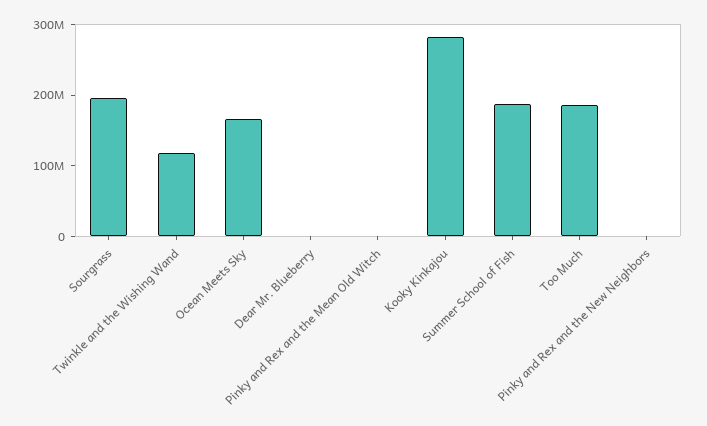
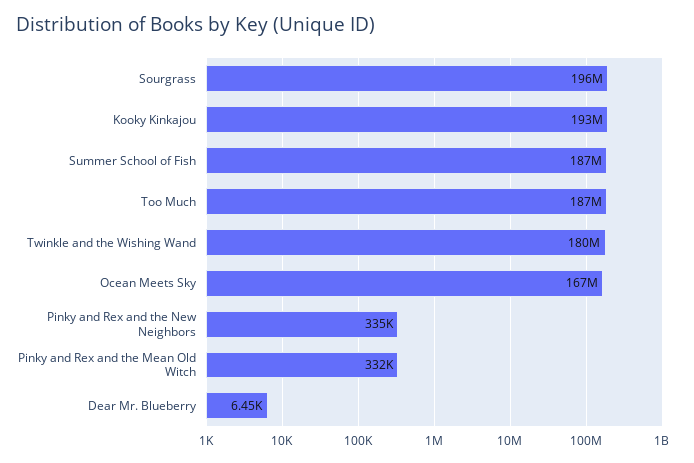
Twinkle and the Wishing Wand: 120000000 -> 180000000
Kooky Kinkajou: 280000000 -> 193000000

